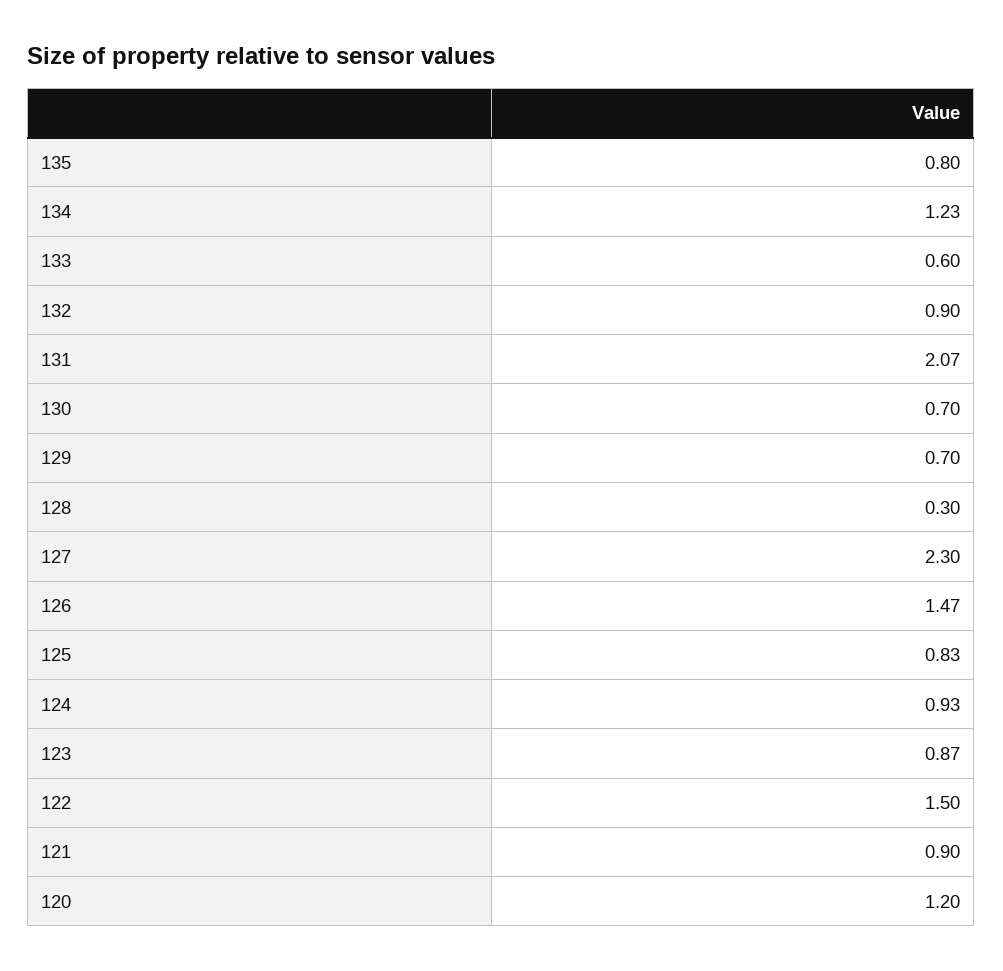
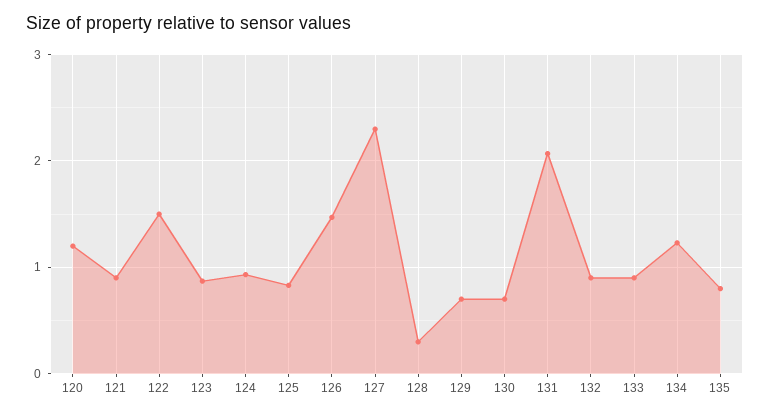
133: 0.6 -> 0.9

